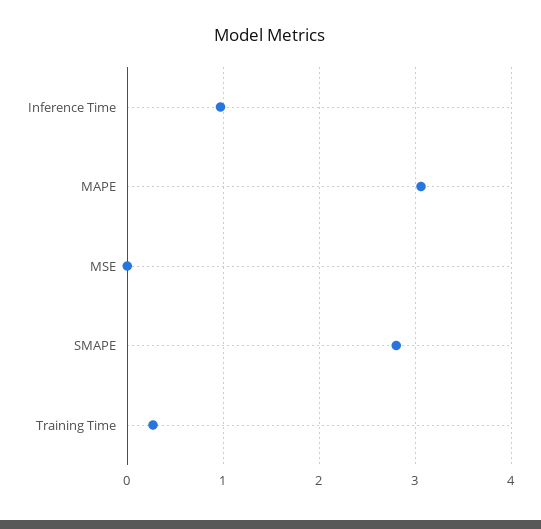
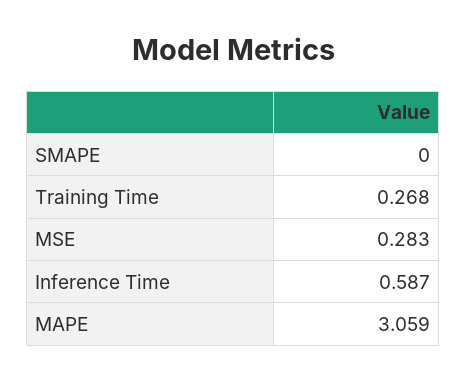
Inference Time: 1 -> 0.587
MSE: 0 -> 0.283
SMAPE: 2.8 -> 0

